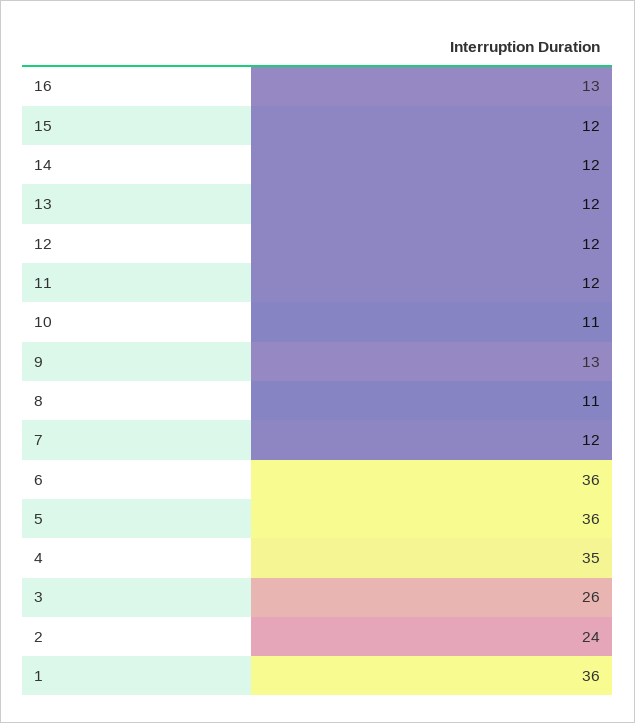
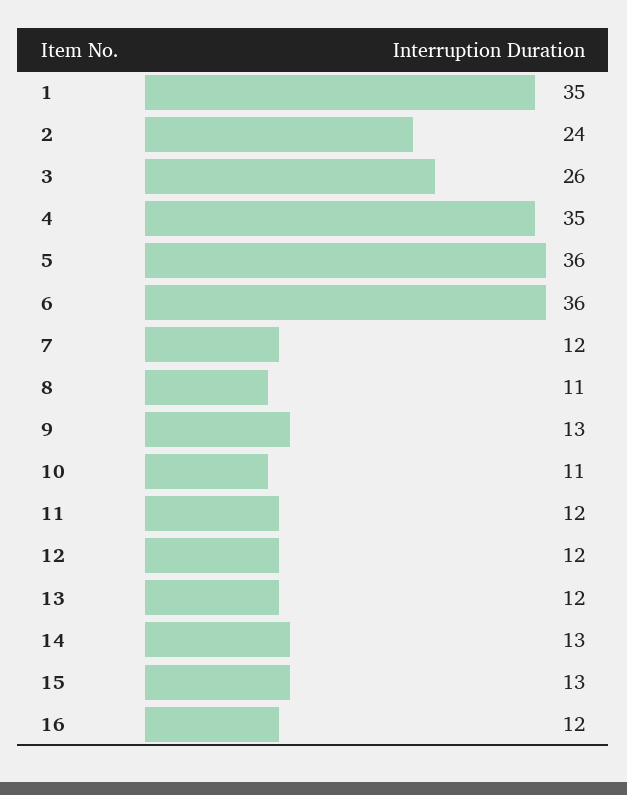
16: 13 -> 12
15: 12 -> 13
14: 12 -> 13
1: 36 -> 35

